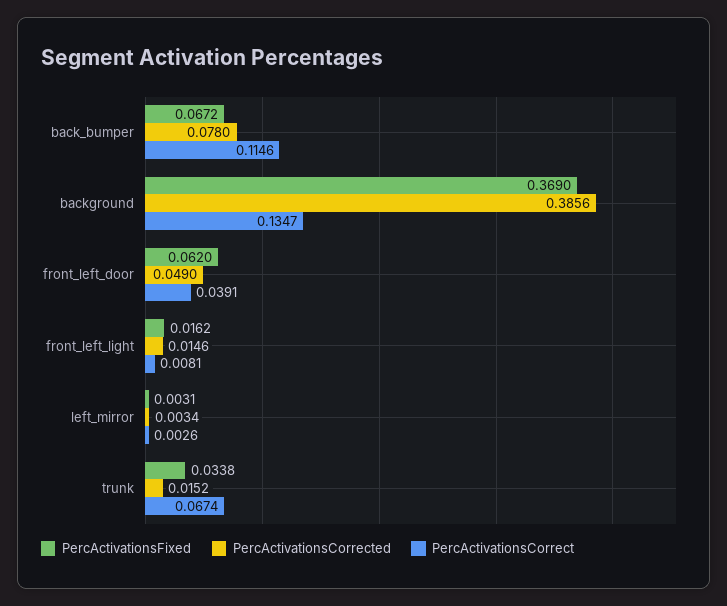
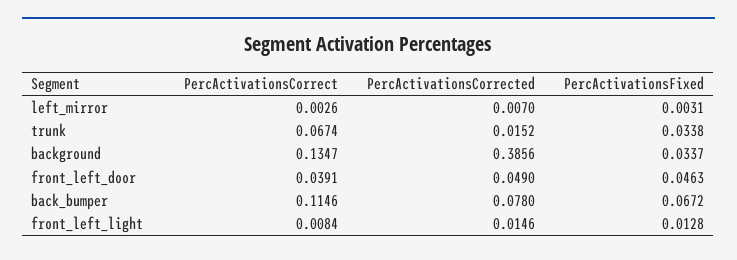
PercActivationsFixed, background: 0.369 -> 0.0337
PercActivationsFixed, front_left_door: 0.062 -> 0.0463
PercActivationsFixed, front_left_light: 0.0162 -> 0.0128
PercActivationsCorrect, front_left_light: 0.0081 -> 0.0084
PercActivationsCorrected, left_mirror: 0.0034 -> 0.007

